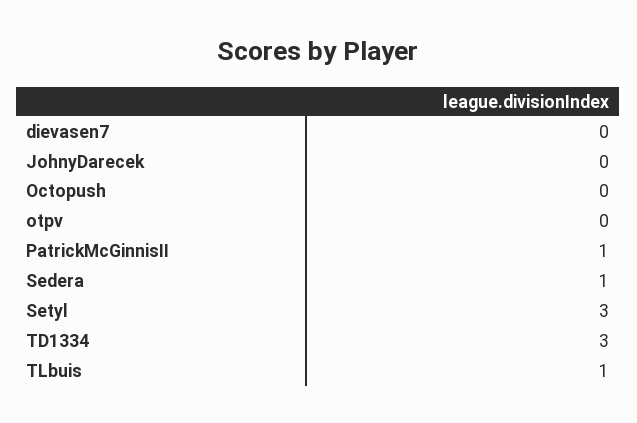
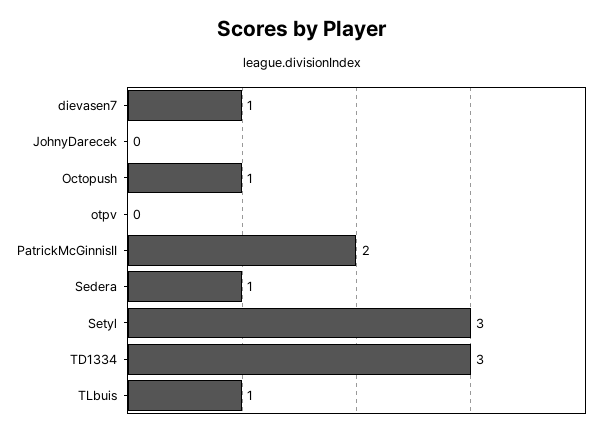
dievasen7: 0 -> 1
Octopush: 0 -> 1
PatrickMcGinnisII: 1 -> 2

